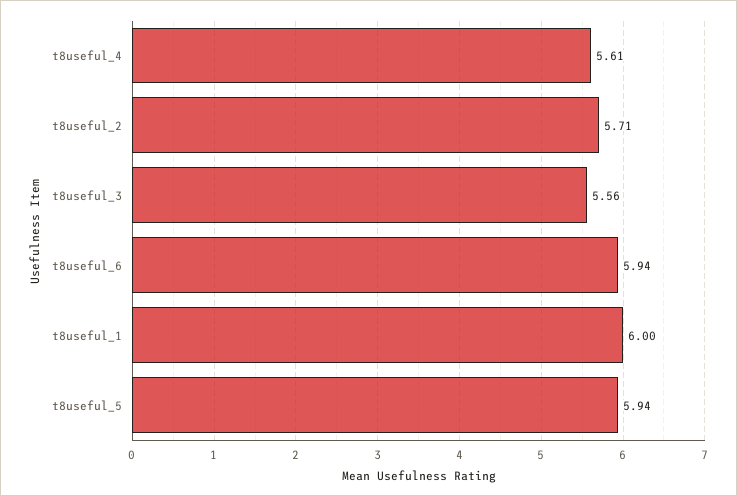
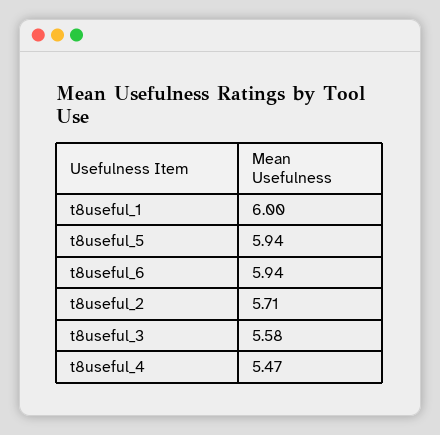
t8useful_4: 5.61 -> 5.47
t8useful_3: 5.56 -> 5.58

